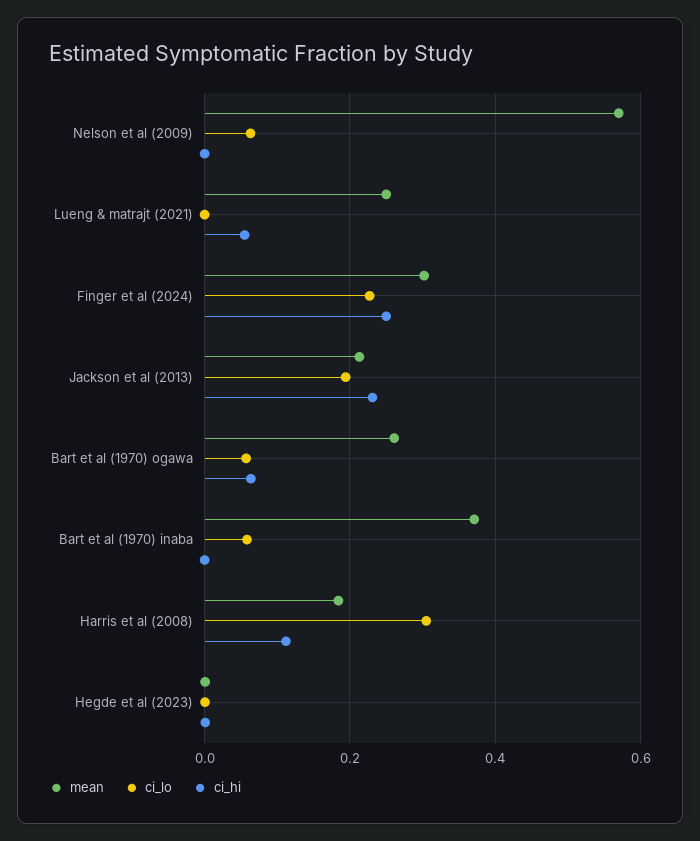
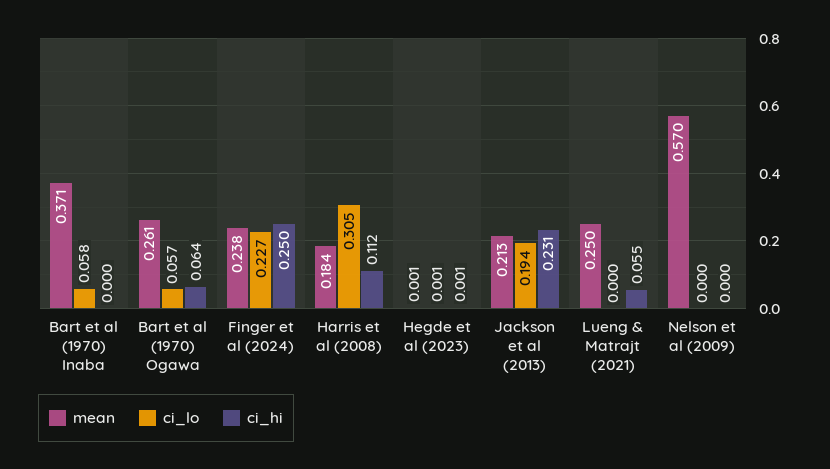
ci_lo, Nelson et al (2009): 0.06 -> 0
mean, Finger et al (2024): 0.3 -> 0.238

